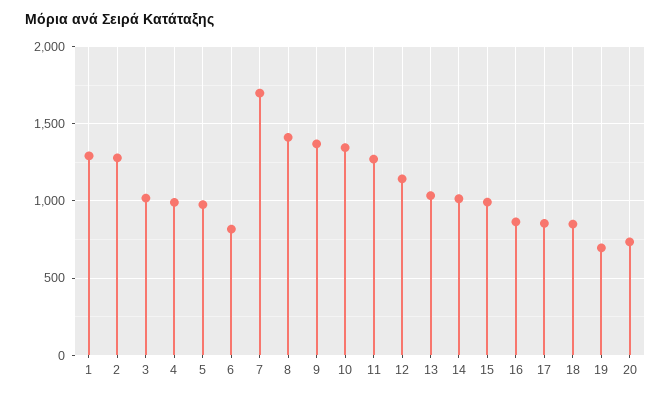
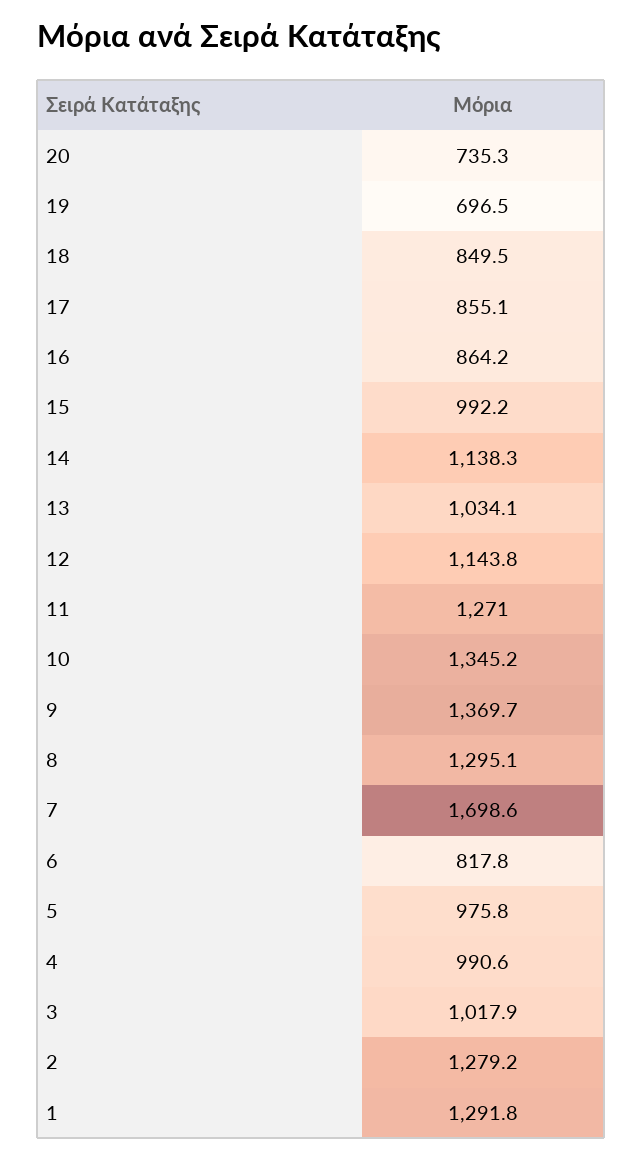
8: 1400 -> 1295.1
14: 1000 -> 1138.3

